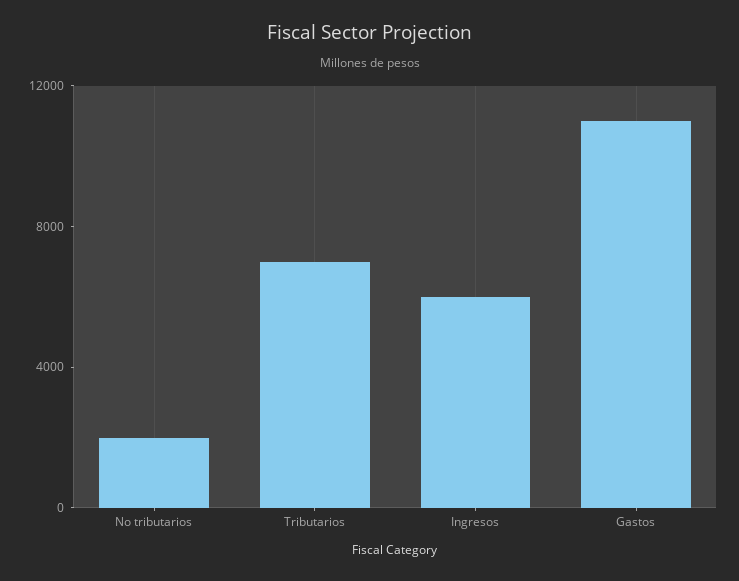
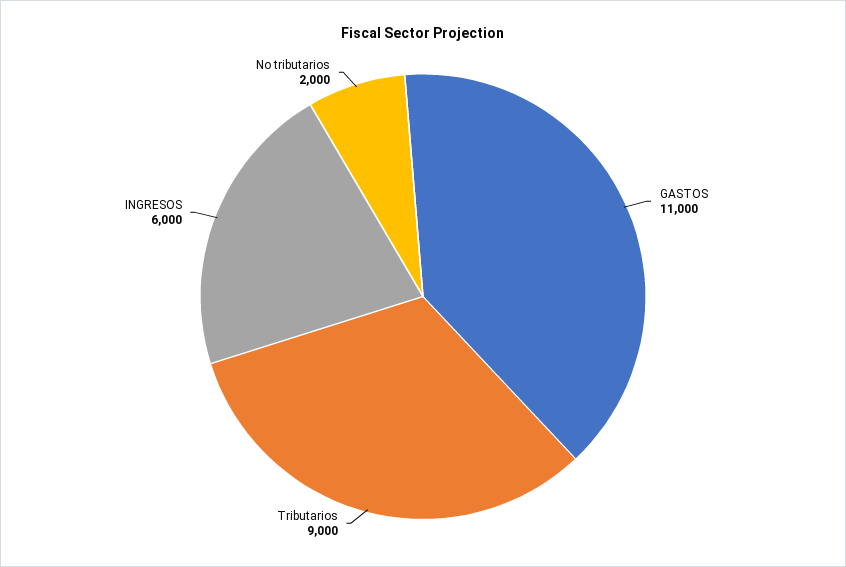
Tributarios: 7000 -> 9000

